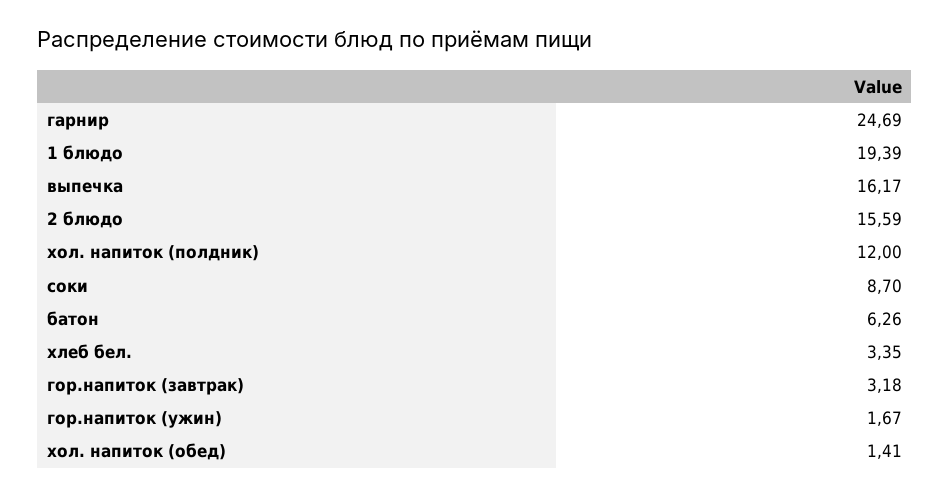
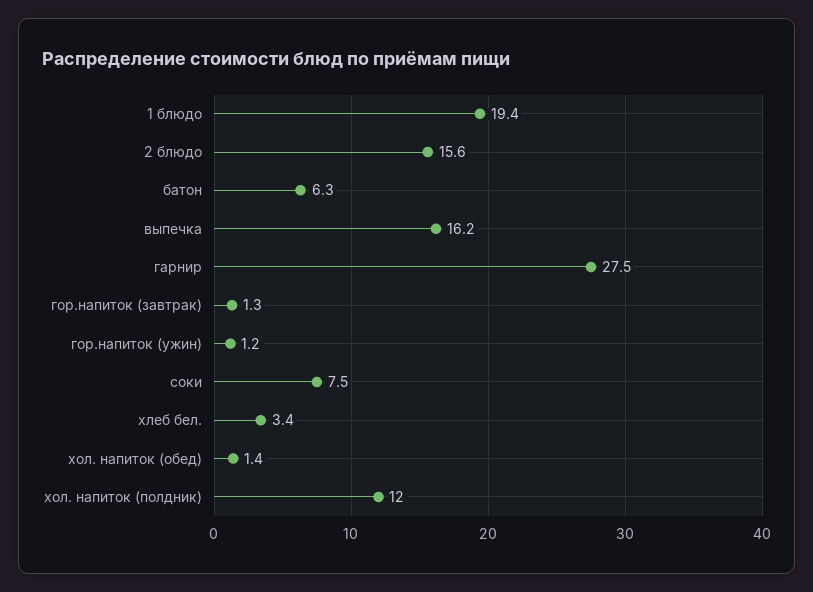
гарнир: 24.69 -> 27.5
соки: 8.7 -> 7.5
гор.напиток (завтрак): 3.18 -> 1.3
гор.напиток (ужин): 1.67 -> 1.2

